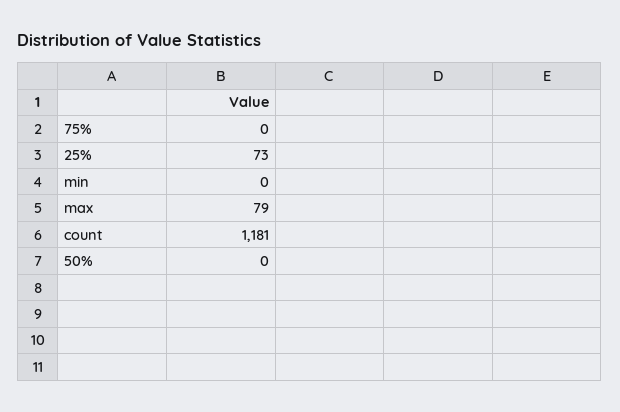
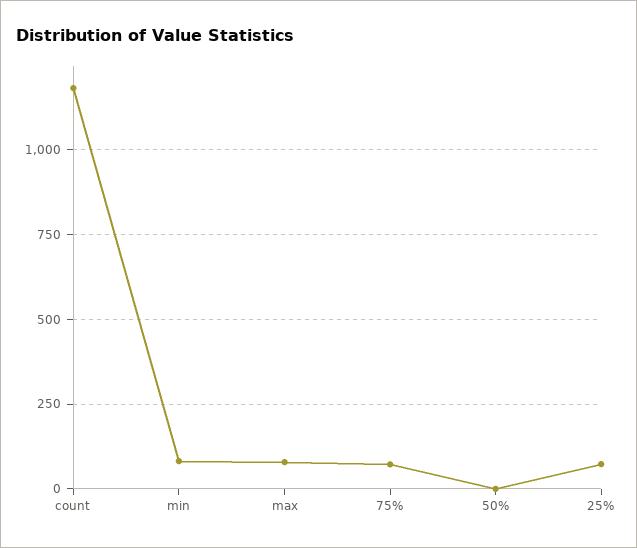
75%: 0 -> 75
min: 0 -> 75

